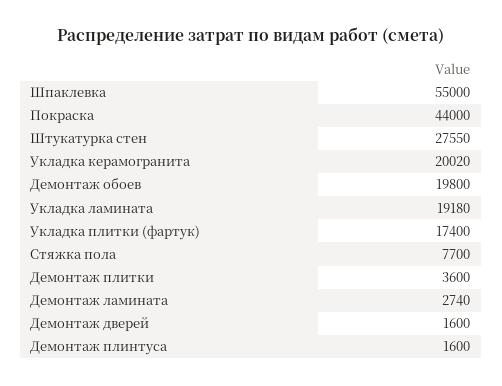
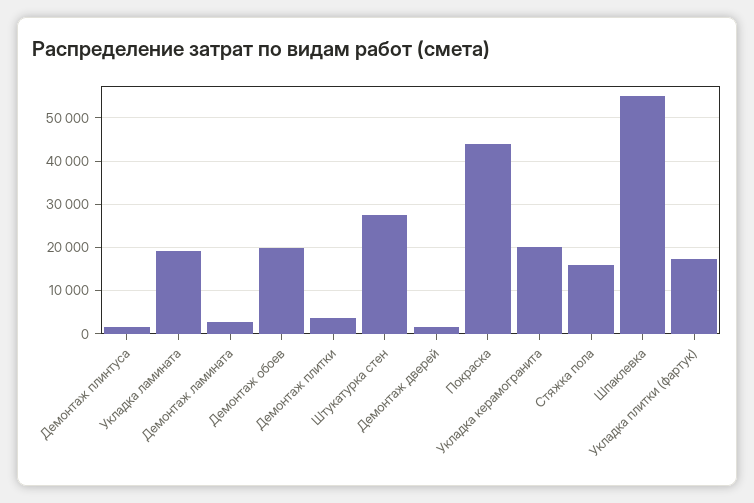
Стяжка пола: 7700 -> 16000

